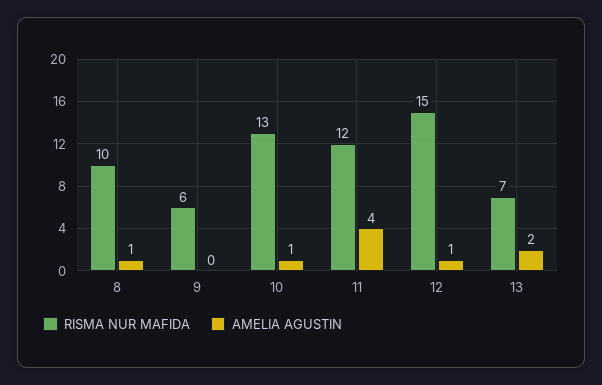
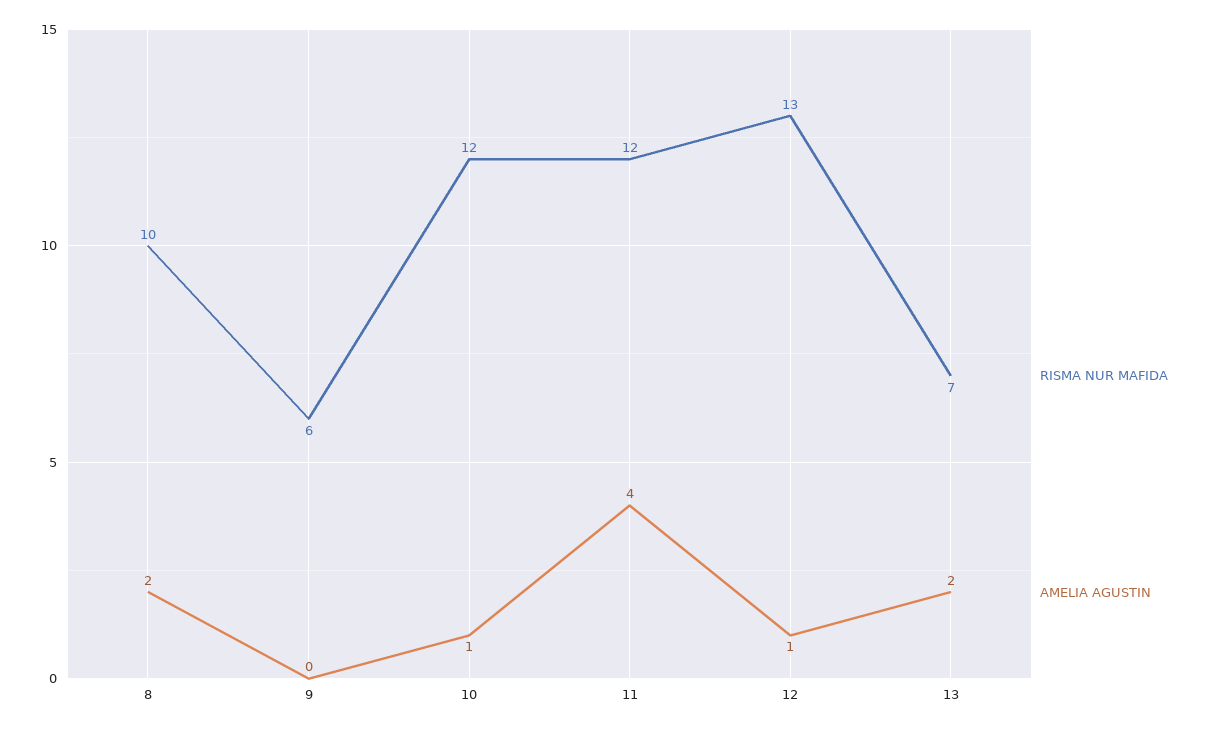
AMELIA AGUSTIN, 8: 1 -> 2
RISMA NUR MAFIDA, 10: 13 -> 12
RISMA NUR MAFIDA, 12: 15 -> 13

